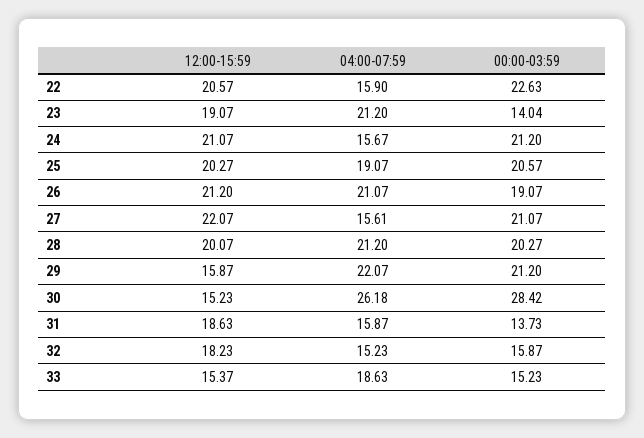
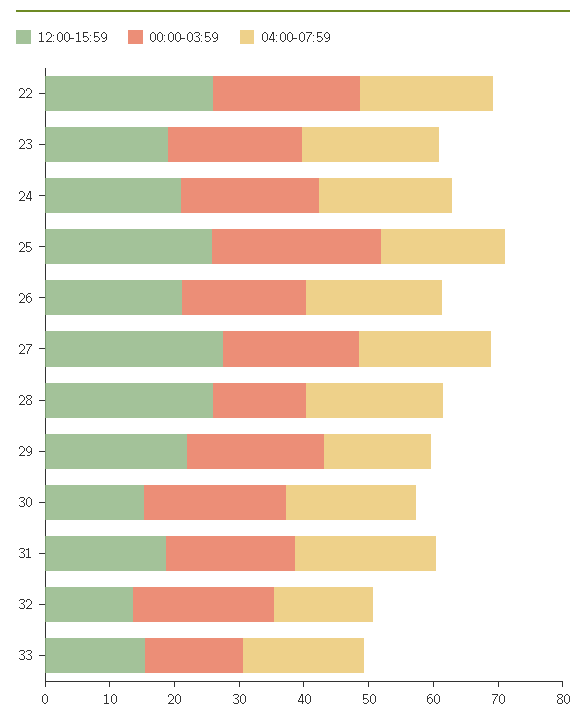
12:00-15:59, 22: 20.57 -> 26
04:00-07:59, 22: 15.9 -> 20
00:00-03:59, 23: 14.04 -> 20
04:00-07:59, 24: 15.67 -> 20
12:00-15:59, 25: 20.27 -> 26
00:00-03:59, 25: 20.57 -> 26
12:00-15:59, 27: 22.07 -> 28
04:00-07:59, 27: 15.61 -> 20
12:00-15:59, 28: 20.07 -> 26
00:00-03:59, 28: 20.27 -> 14
12:00-15:59, 29: 15.87 -> 22
04:00-07:59, 29: 22.07 -> 16
04:00-07:59, 30: 26.18 -> 20
00:00-03:59, 30: 28.42 -> 22
04:00-07:59, 31: 15.87 -> 22
00:00-03:59, 31: 13.73 -> 20
12:00-15:59, 32: 18.23 -> 14
00:00-03:59, 32: 15.87 -> 22

